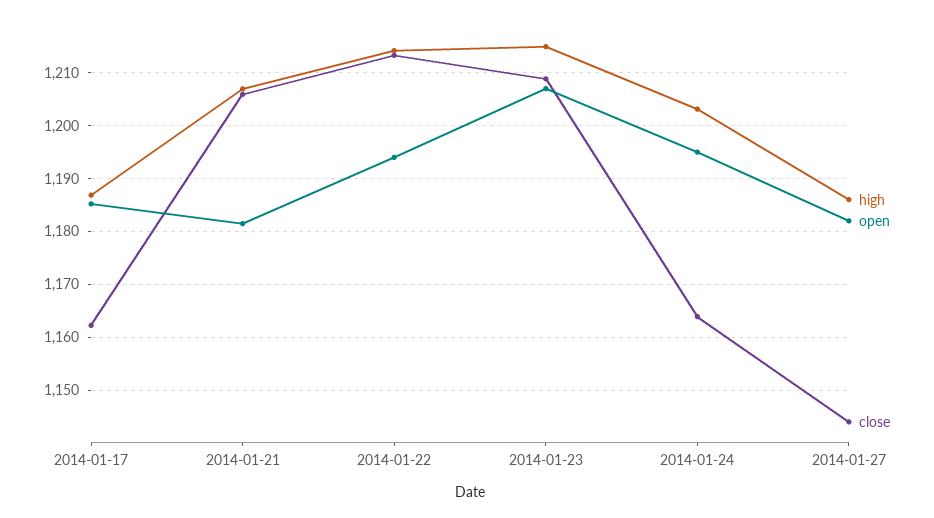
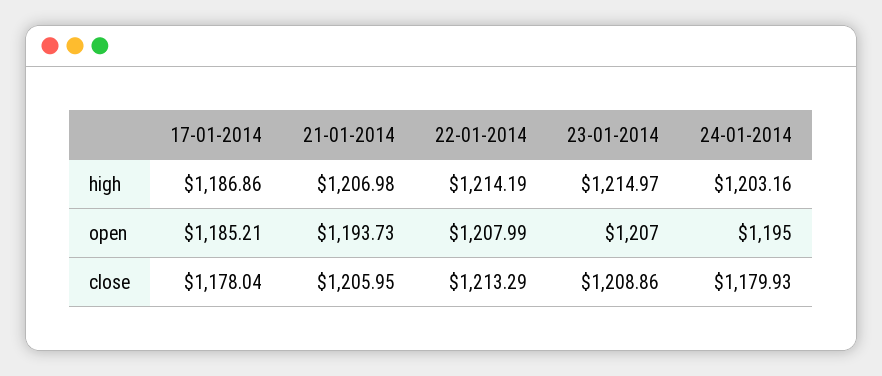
close, 2014-01-17: 1162 -> 1178.04
open, 2014-01-21: 1182 -> 1193.73
open, 2014-01-22: 1194 -> 1207.99
close, 2014-01-24: 1164 -> 1179.93
high, 2014-01-27: 1186 -> none
open, 2014-01-27: 1182 -> none
close, 2014-01-27: 1144 -> none

